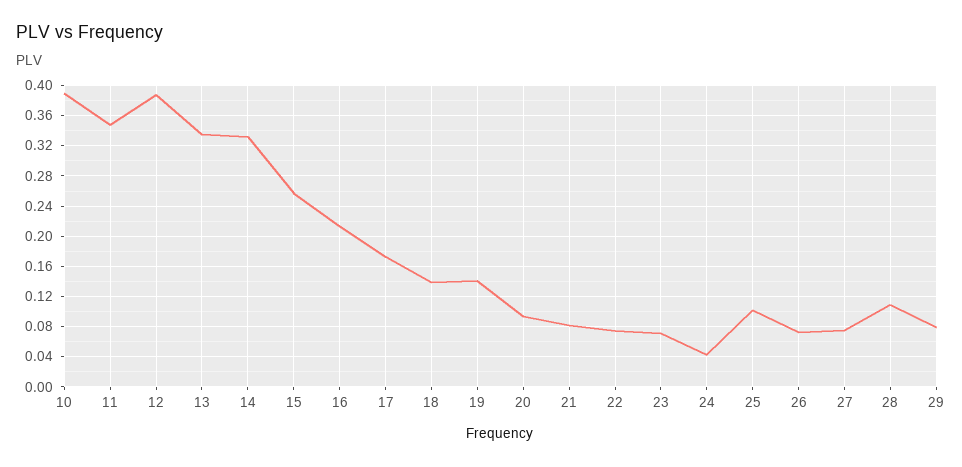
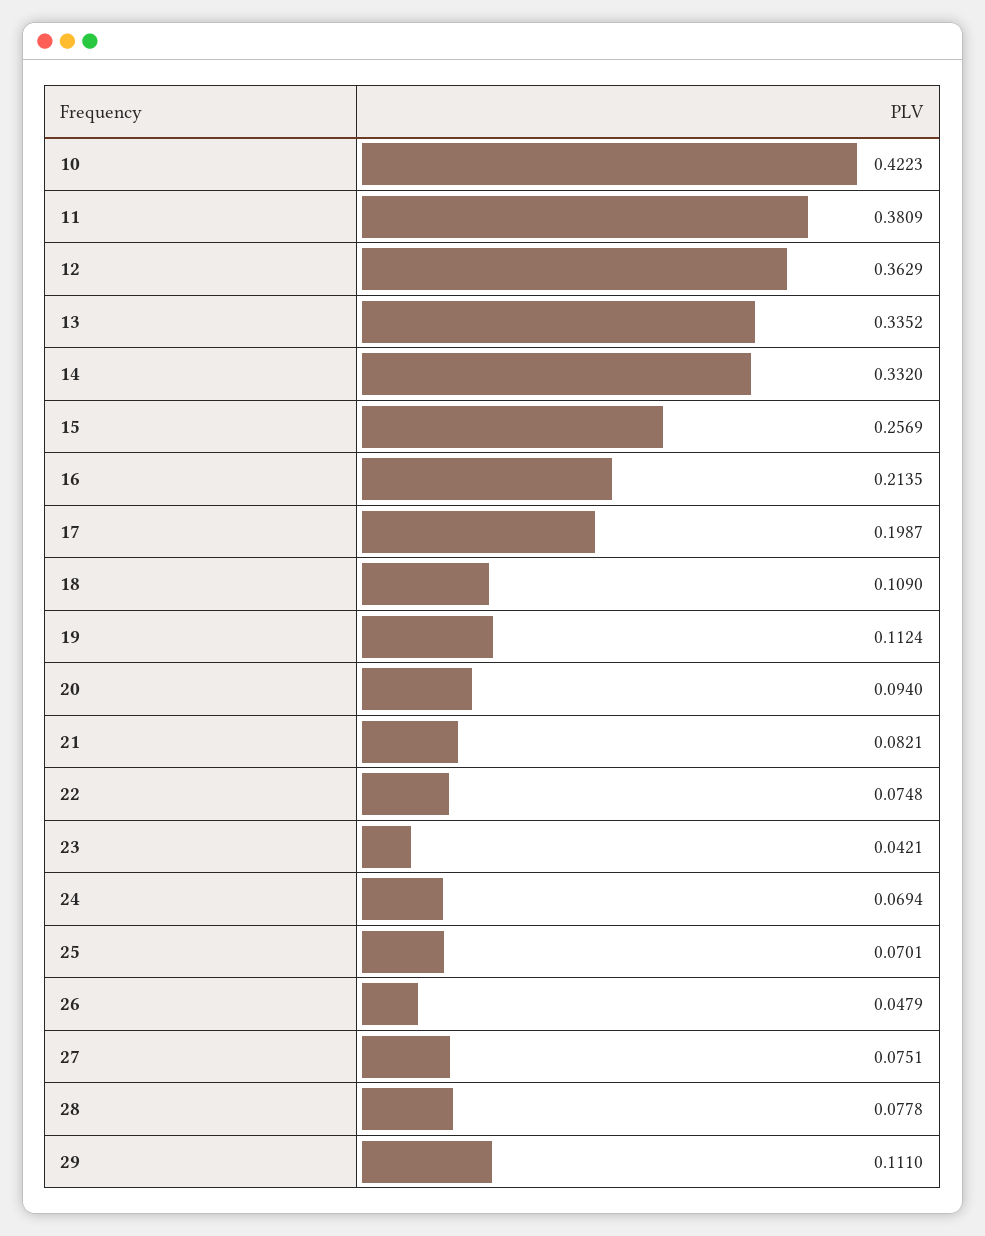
10: 0.39 -> 0.4223
11: 0.35 -> 0.3809
12: 0.39 -> 0.3629
17: 0.17 -> 0.1987
18: 0.14 -> 0.109
19: 0.14 -> 0.1124
23: 0.07 -> 0.0421
24: 0.04 -> 0.0694
25: 0.1 -> 0.0701
26: 0.07 -> 0.0479
28: 0.11 -> 0.0778
29: 0.08 -> 0.111

